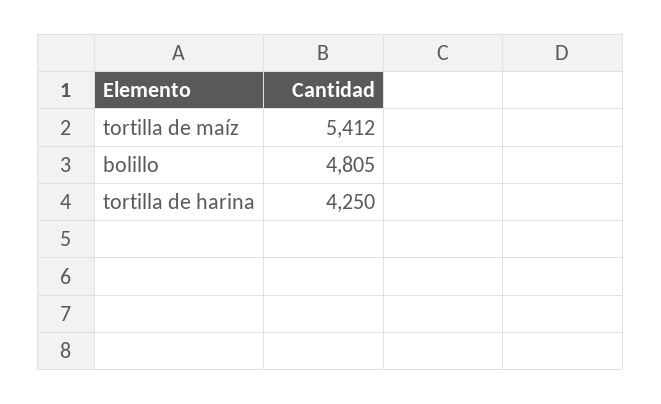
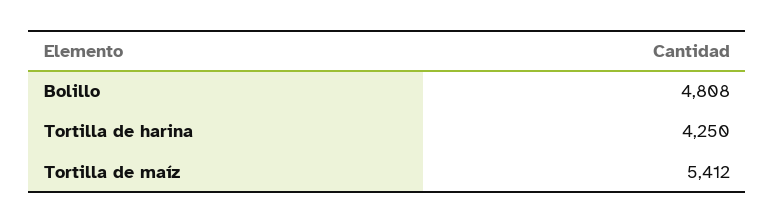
bolillo: 4805 -> 4808

